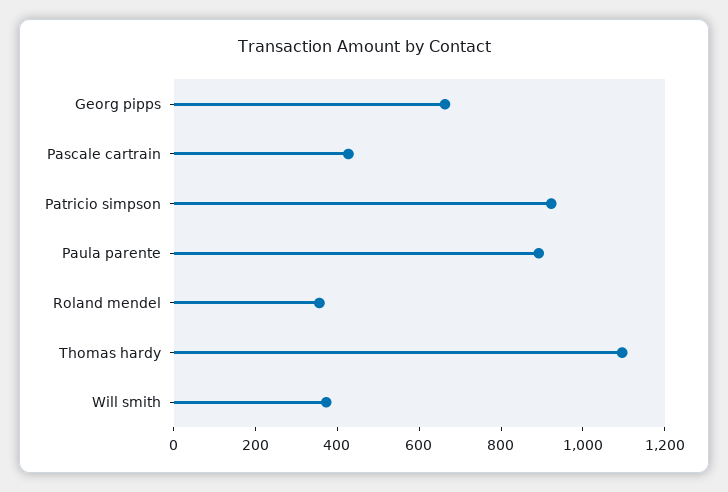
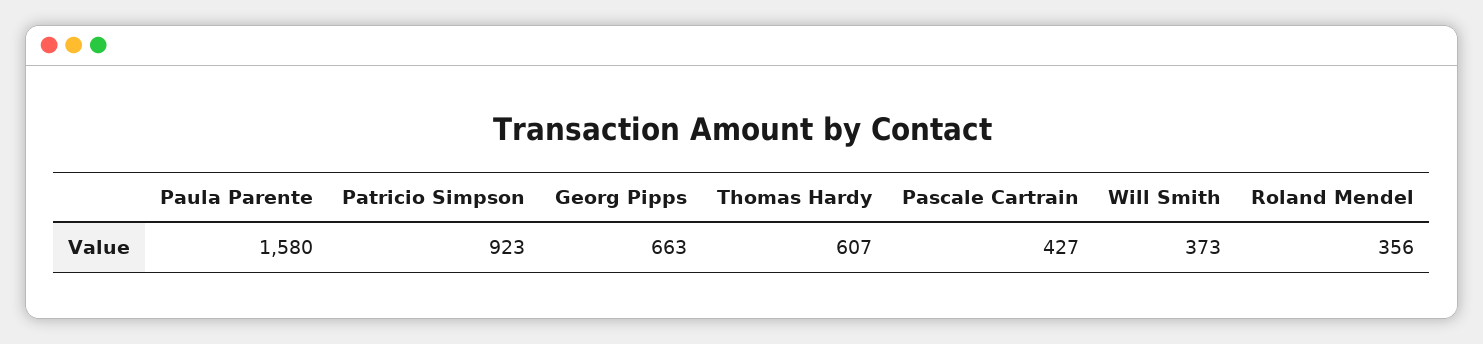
Paula parente: 900 -> 1580
Thomas hardy: 1100 -> 607

